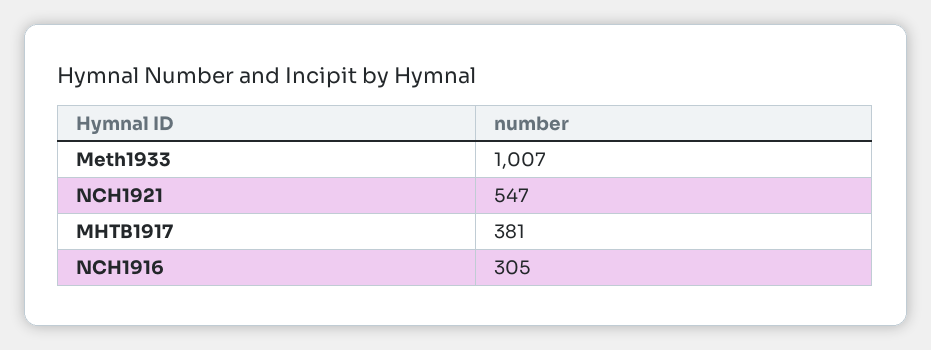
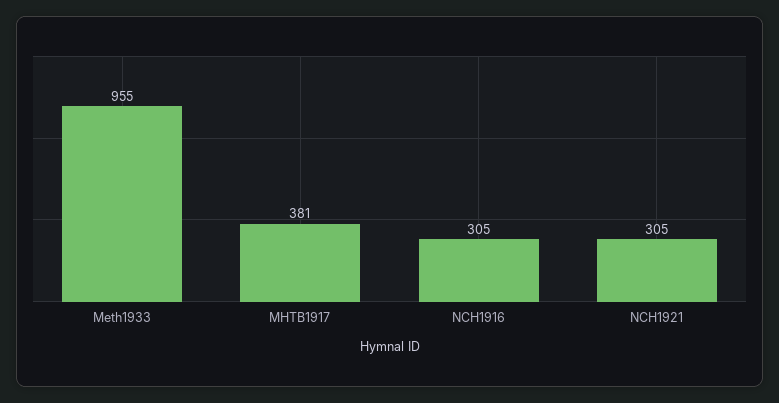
Meth1933: 1007 -> 955
NCH1921: 547 -> 305

